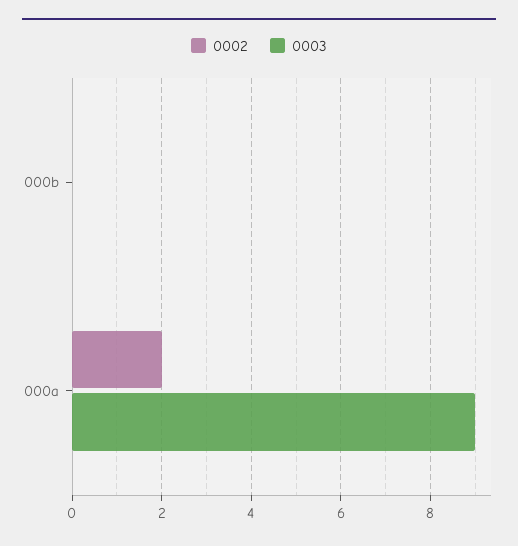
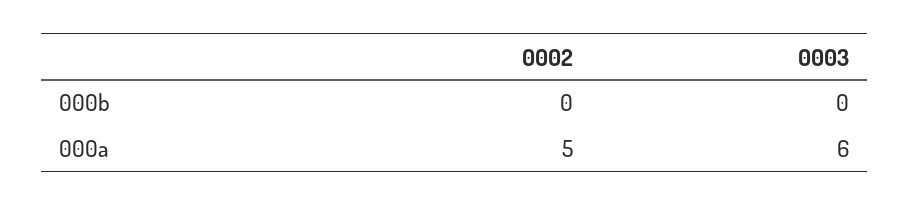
0002, 000a: 2 -> 5
0003, 000a: 9 -> 6

